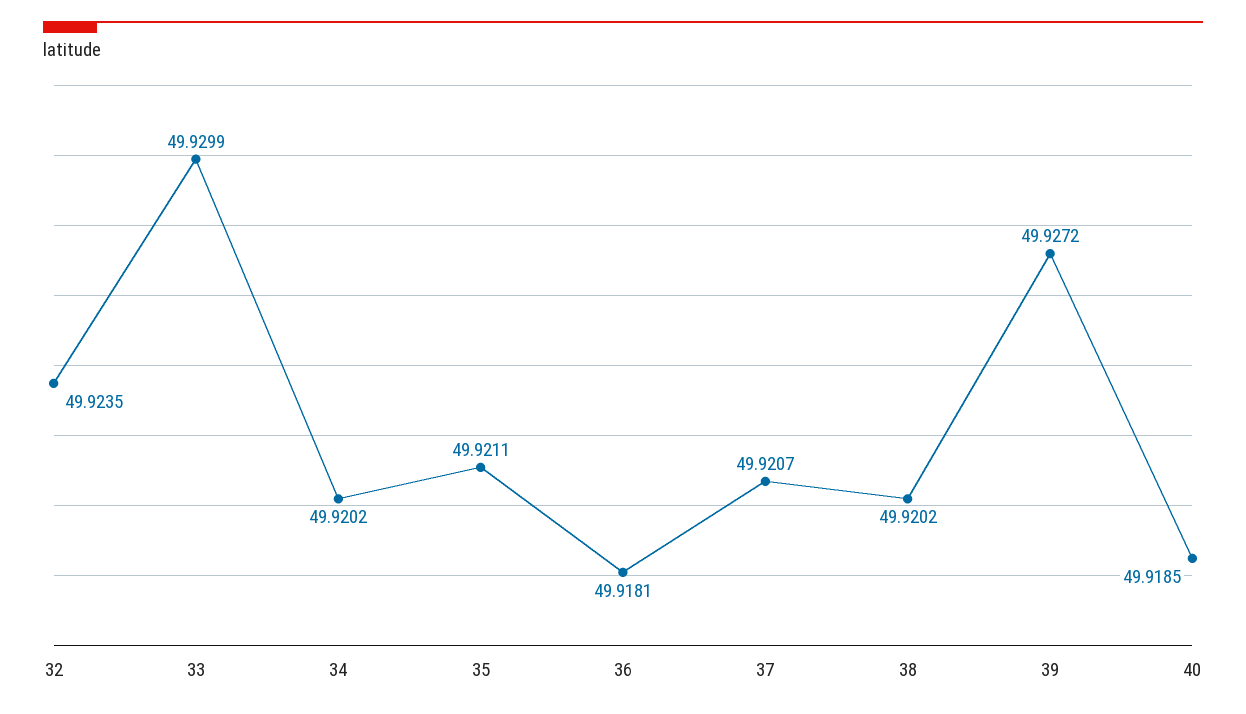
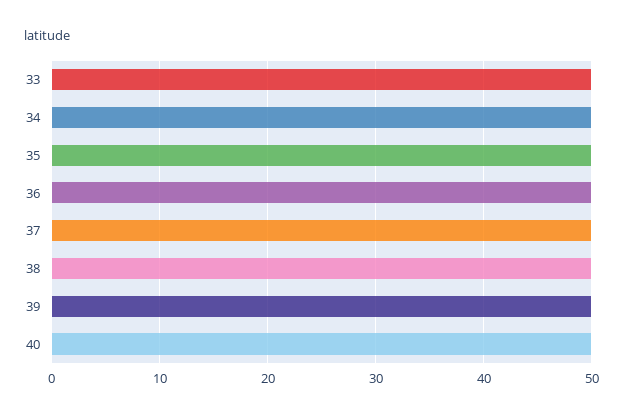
32: 49.9235 -> none

